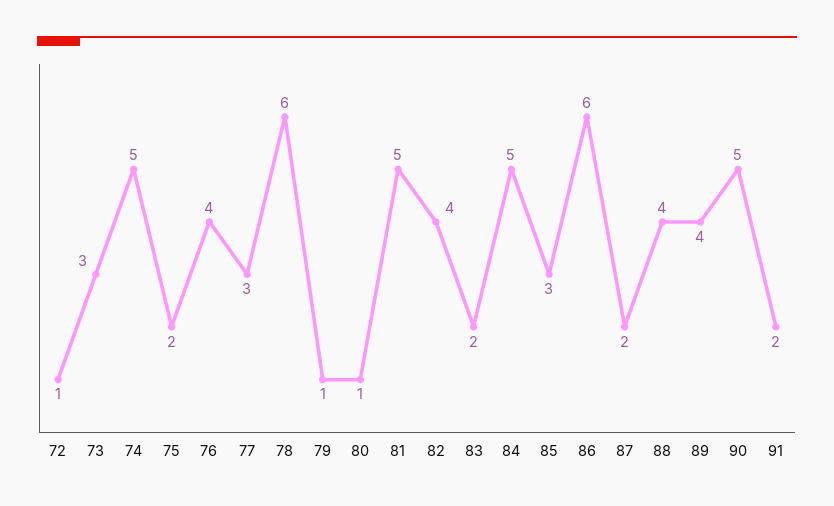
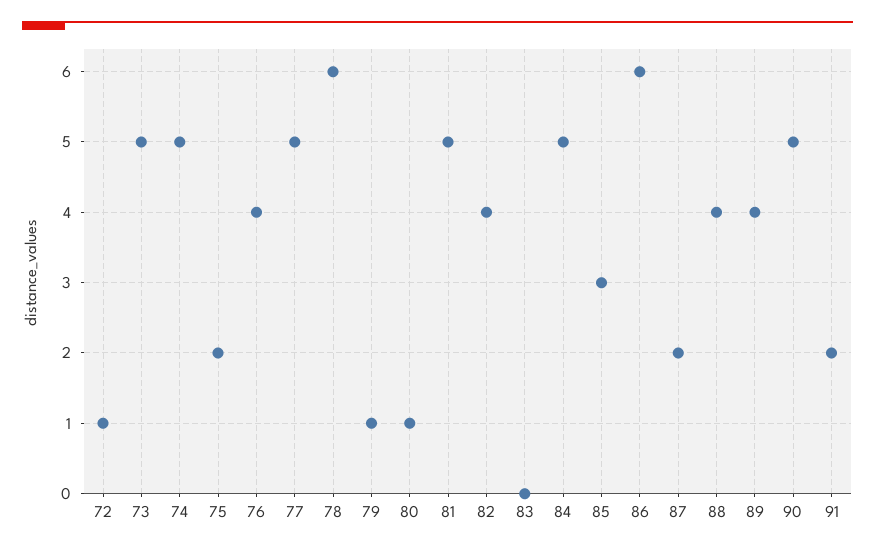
73: 3 -> 5
77: 3 -> 5
83: 2 -> 0

